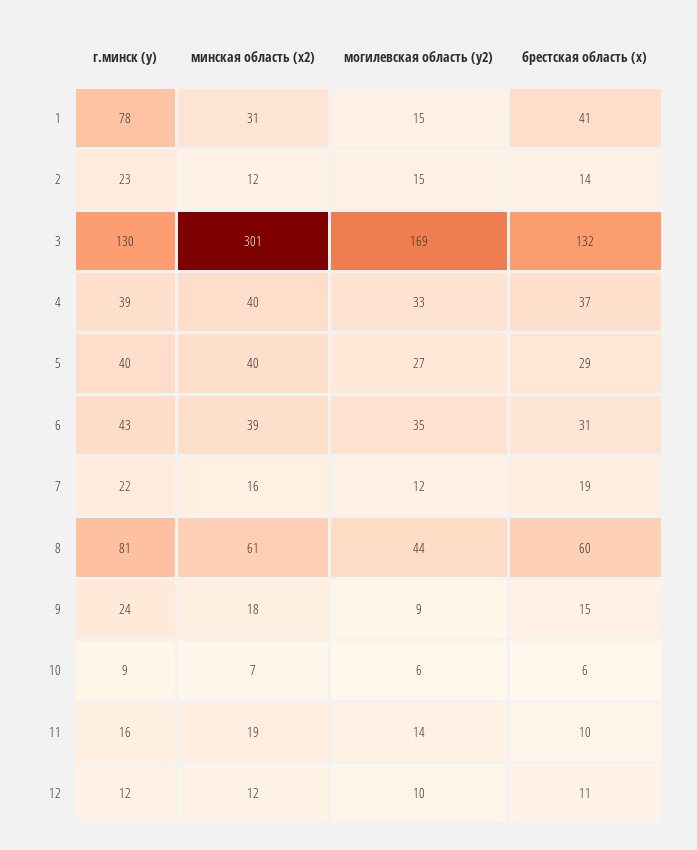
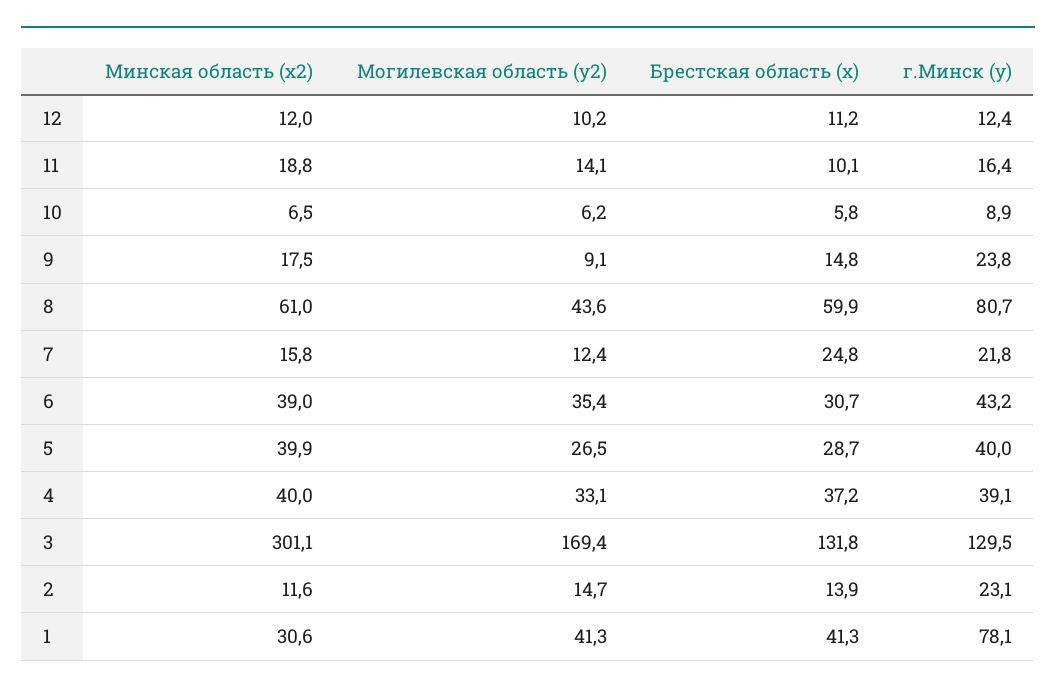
могилевская область (y2), 1: 15 -> 41.3
брестская область (x), 7: 19 -> 24.8

